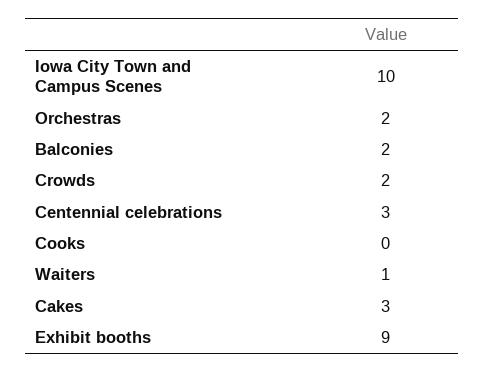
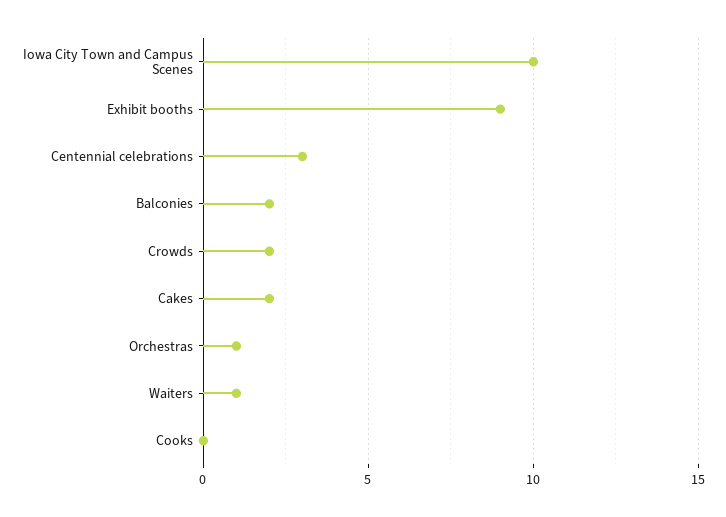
Orchestras: 2 -> 1
Cakes: 3 -> 2

